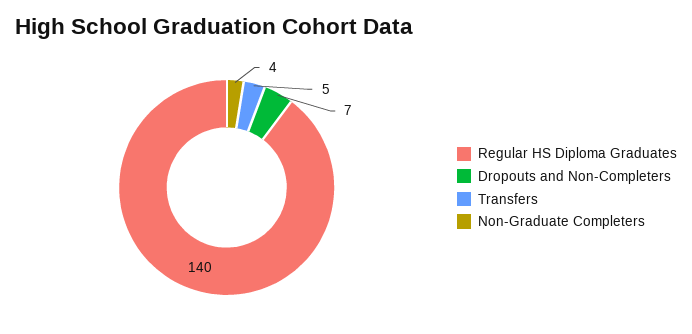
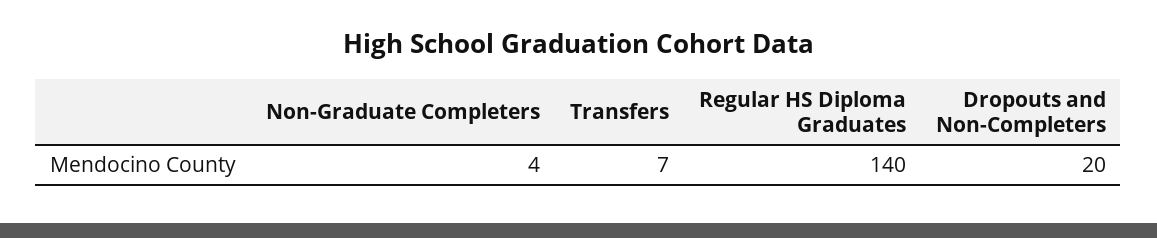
Dropouts and Non-Completers: 7 -> 20
Transfers: 5 -> 7

